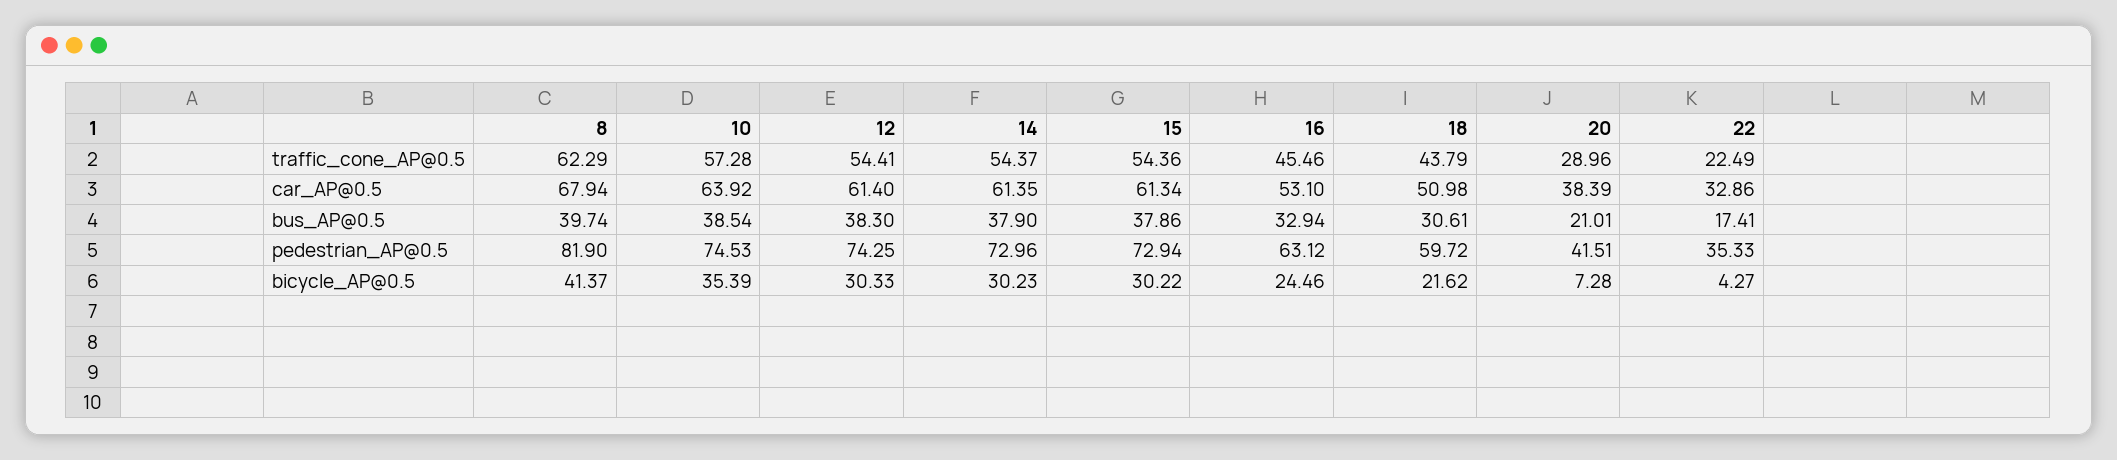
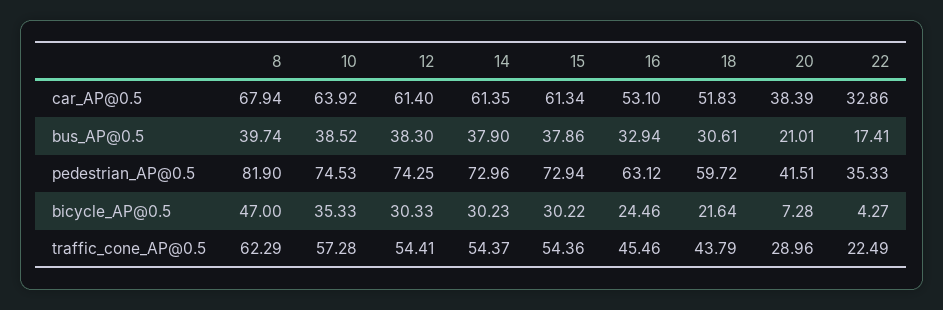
18, car_AP@0.5: 50.98 -> 51.83
10, bus_AP@0.5: 38.54 -> 38.52
8, bicycle_AP@0.5: 41.37 -> 47
10, bicycle_AP@0.5: 35.39 -> 35.33
18, bicycle_AP@0.5: 21.62 -> 21.64

